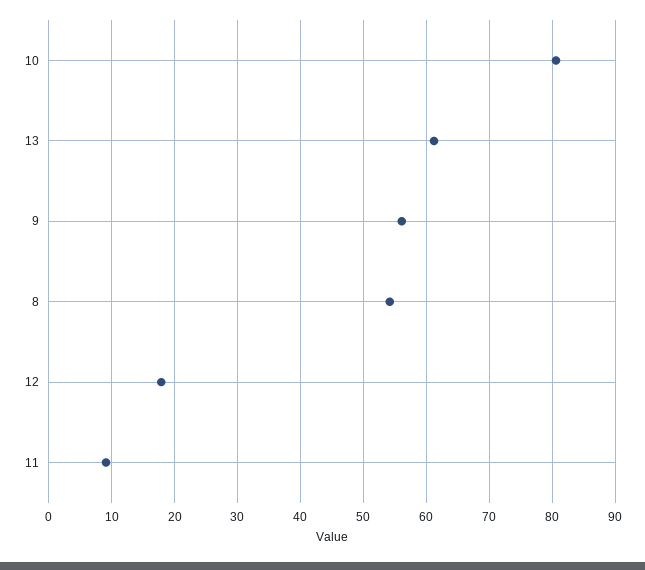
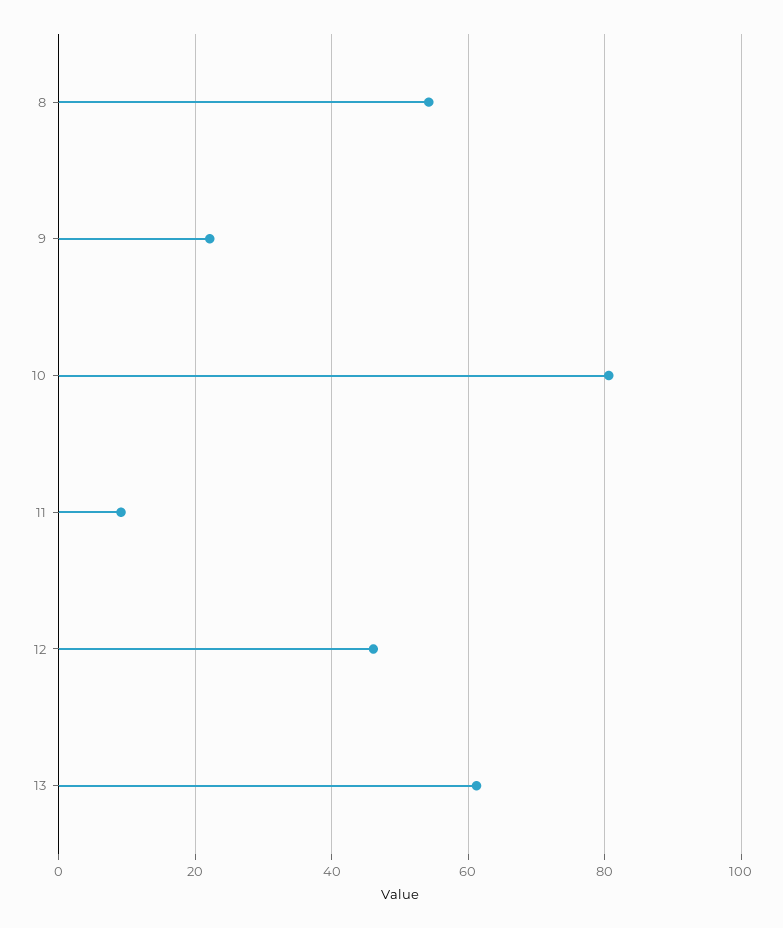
9: 56 -> 22
12: 18 -> 46

